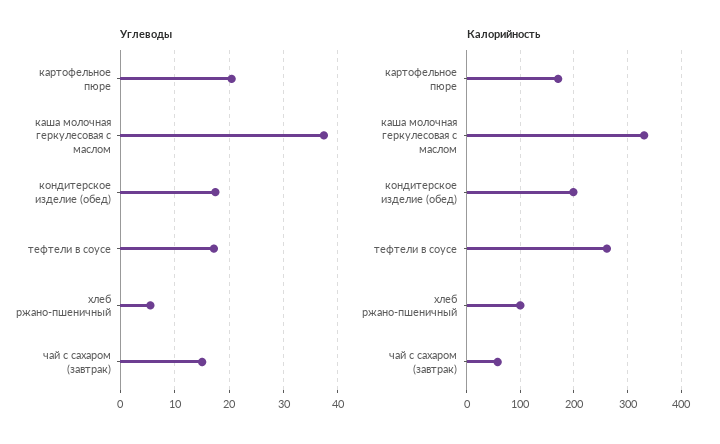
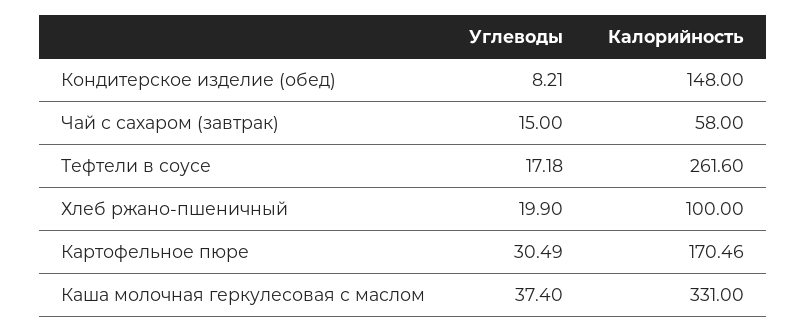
Углеводы, картофельное пюре: 20 -> 30.49
Углеводы, кондитерское изделие (обед): 18 -> 8.21
Углеводы, хлеб ржано-пшеничный: 6 -> 19.9
Калорийность, кондитерское изделие (обед): 200 -> 148

